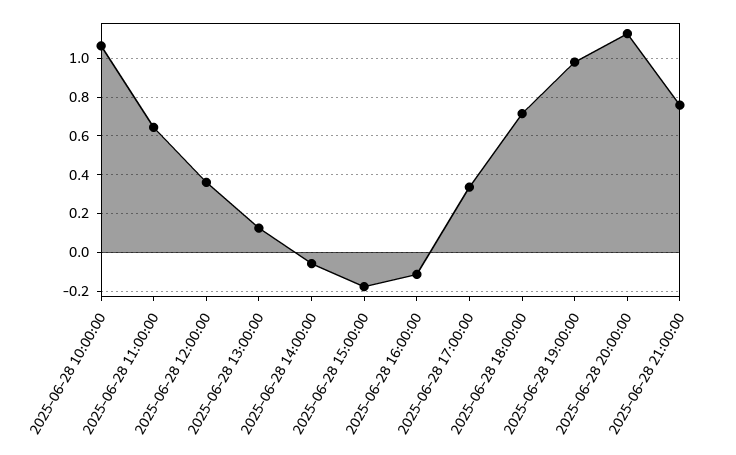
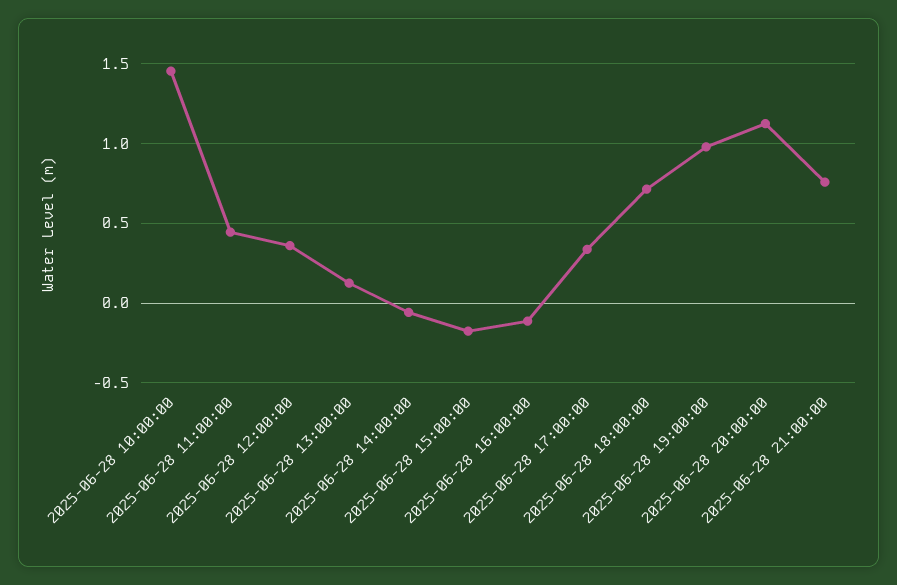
2025-06-28 10:00:00: 1.05 -> 1.45
2025-06-28 11:00:00: 0.65 -> 0.45

